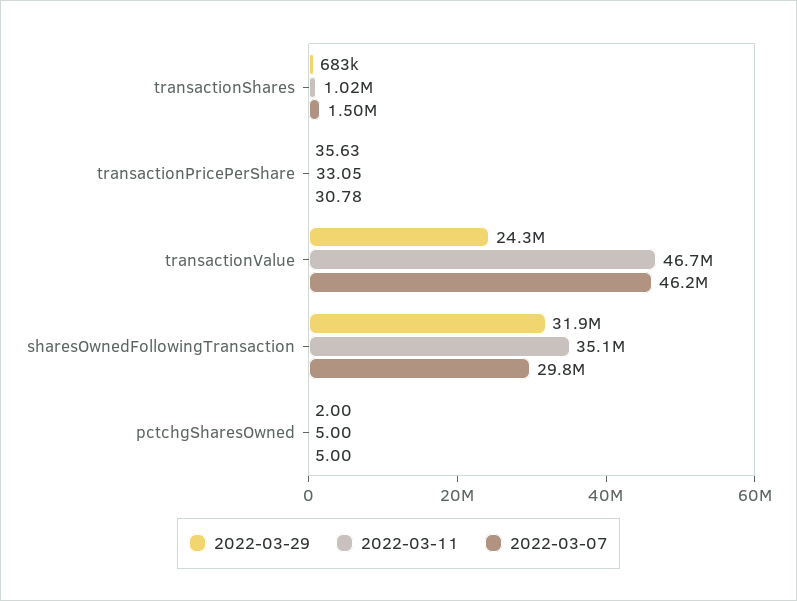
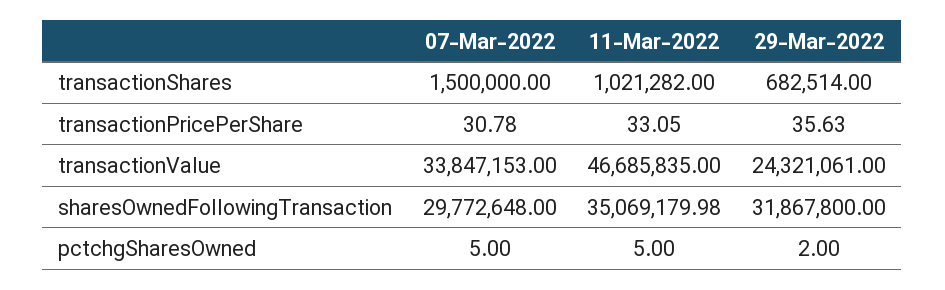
2022-03-07, transactionValue: 46200000 -> 33847153

